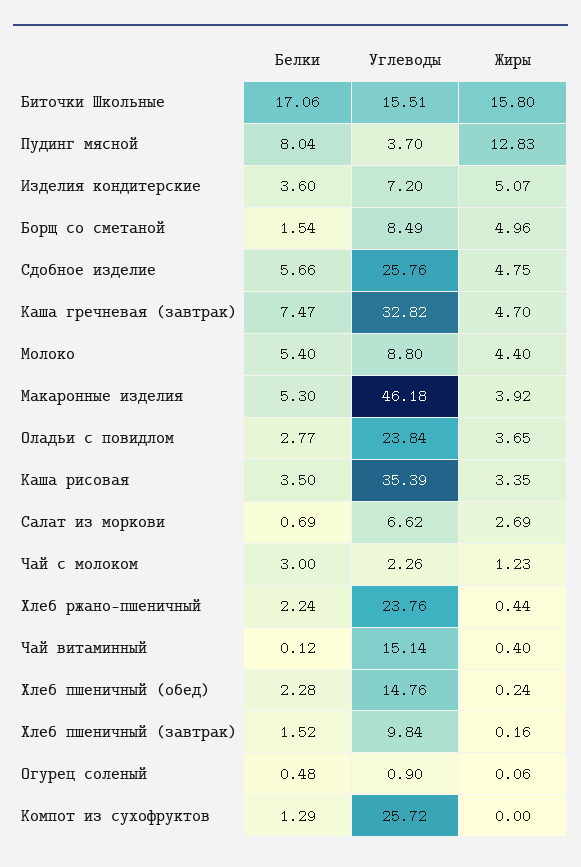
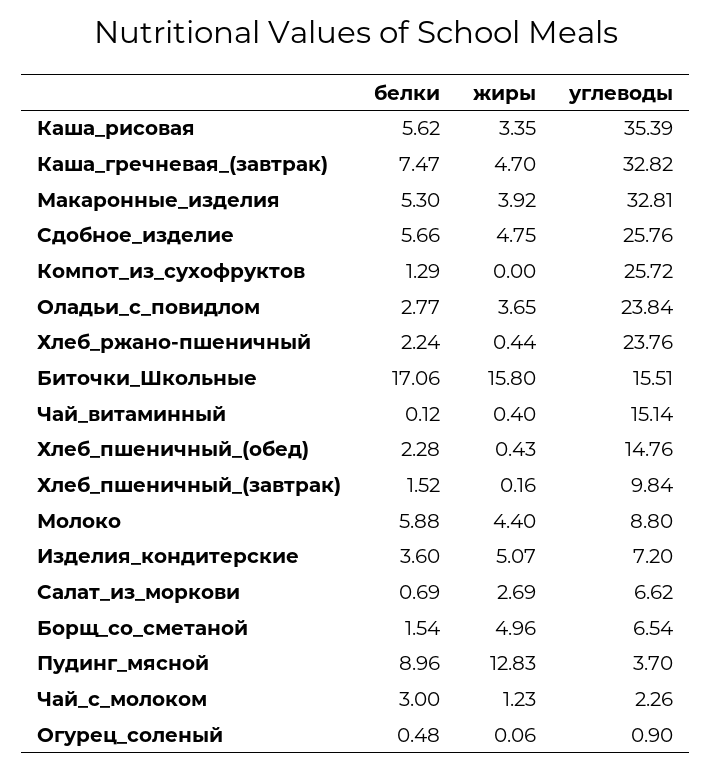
Белки, Пудинг мясной: 8.04 -> 8.96
Углеводы, Борщ со сметаной: 8.49 -> 6.54
Белки, Молоко: 5.4 -> 5.88
Углеводы, Макаронные изделия: 46.18 -> 32.81
Белки, Каша рисовая: 3.5 -> 5.62
Жиры, Хлеб пшеничный (обед): 0.24 -> 0.43

